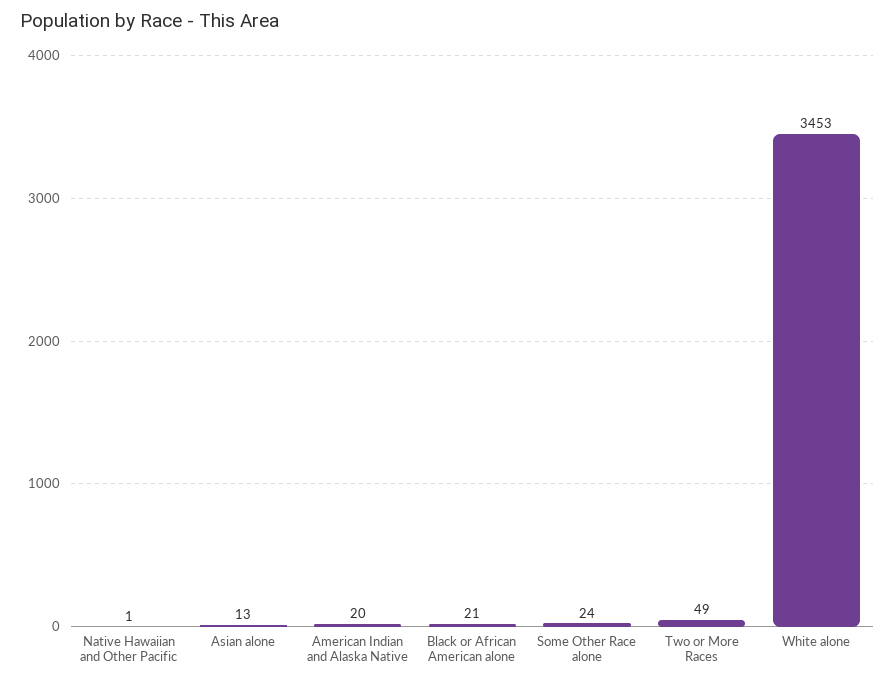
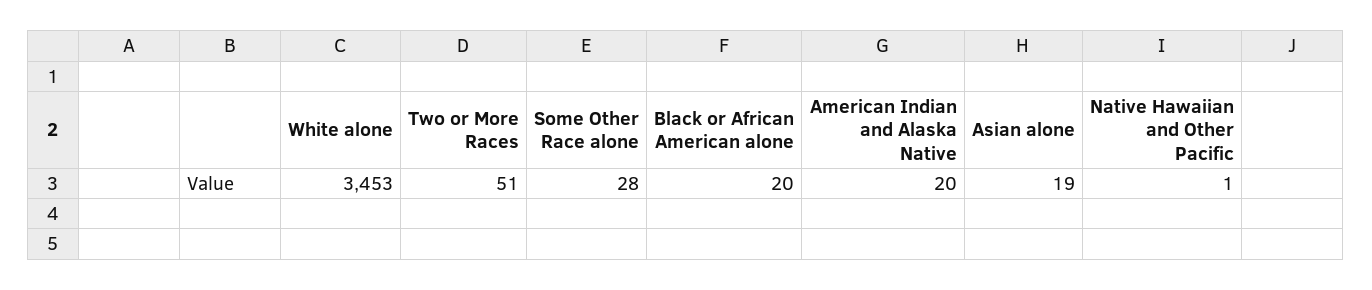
Asian alone: 13 -> 19
Black or African American alone: 21 -> 20
Some Other Race alone: 24 -> 28
Two or More Races: 49 -> 51

